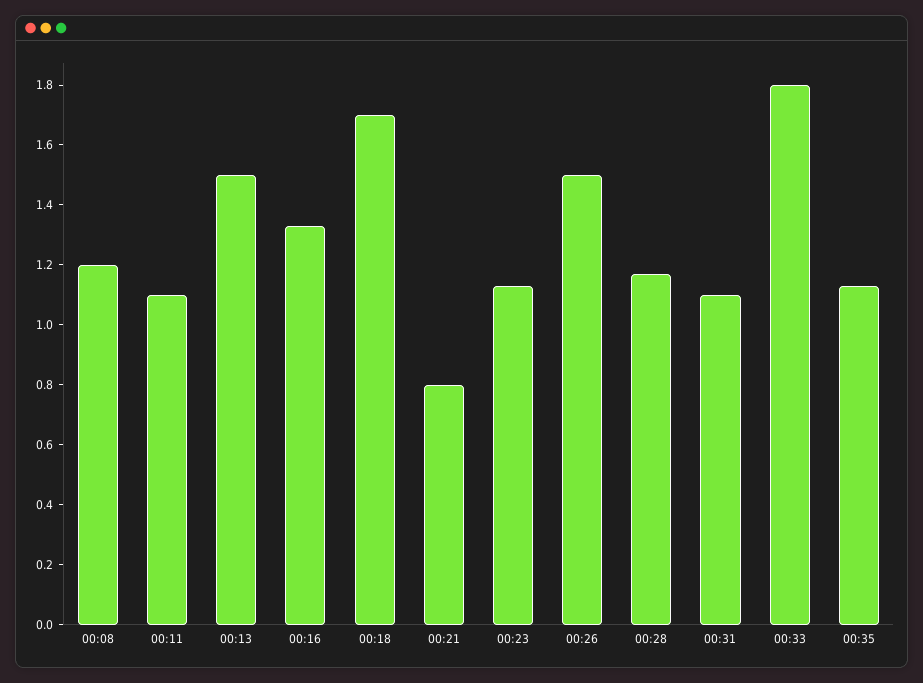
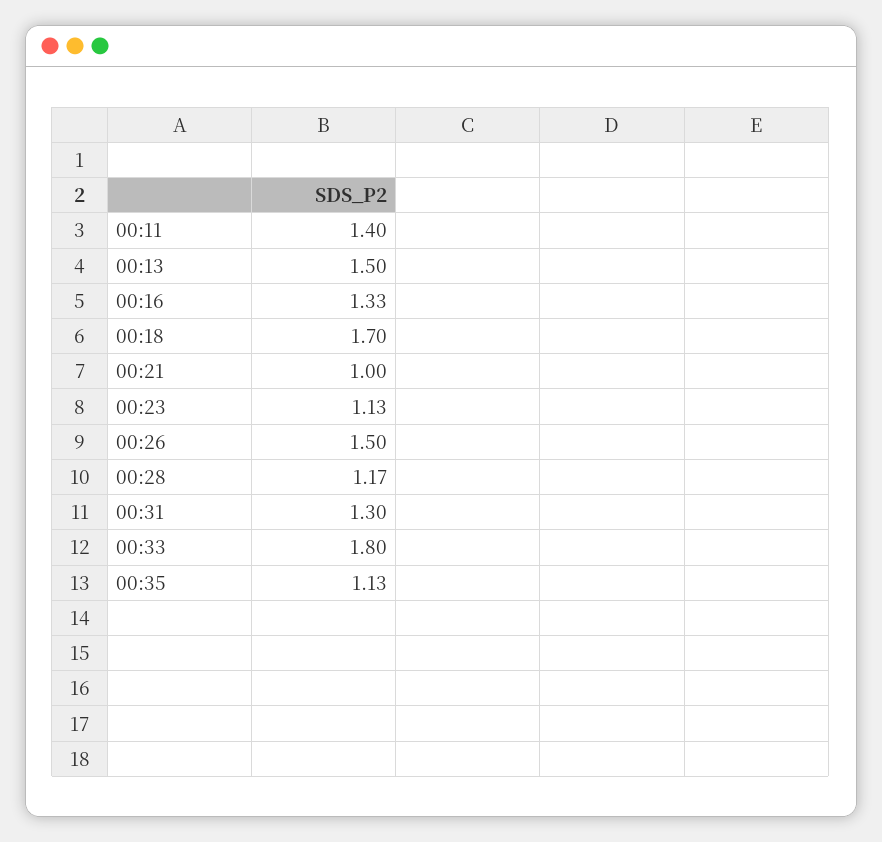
00:08: 1.2 -> none
00:11: 1.1 -> 1.4
00:21: 0.8 -> 1
00:31: 1.1 -> 1.3

